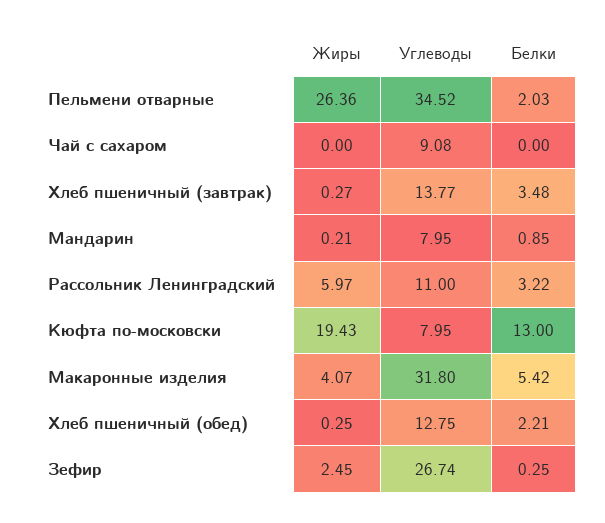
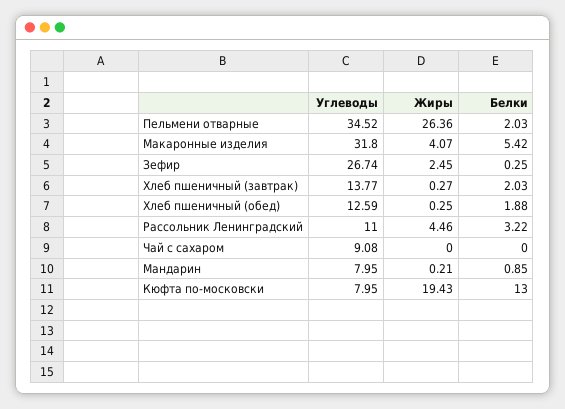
Белки, Хлеб пшеничный (завтрак): 3.48 -> 2.03
Жиры, Рассольник Ленинградский: 5.97 -> 4.46
Углеводы, Хлеб пшеничный (обед): 12.75 -> 12.59
Белки, Хлеб пшеничный (обед): 2.21 -> 1.88

